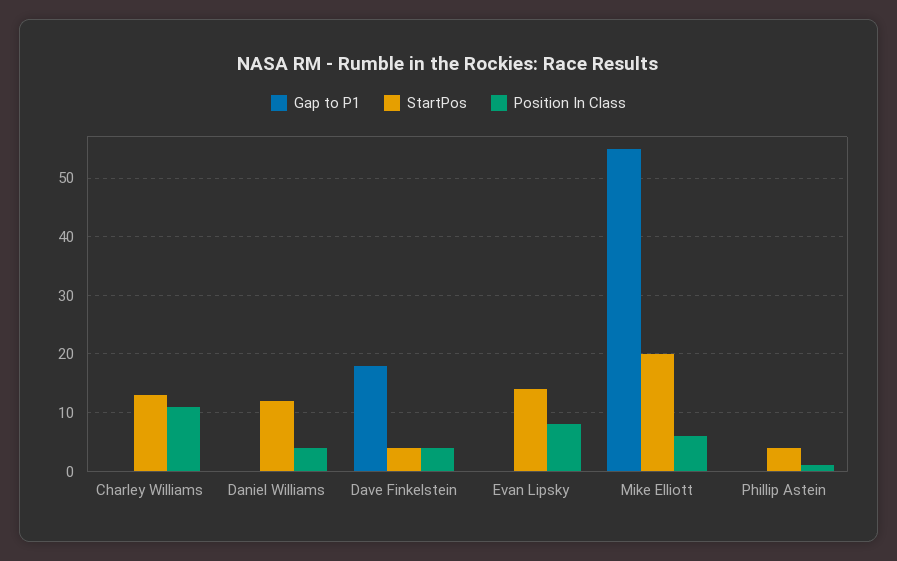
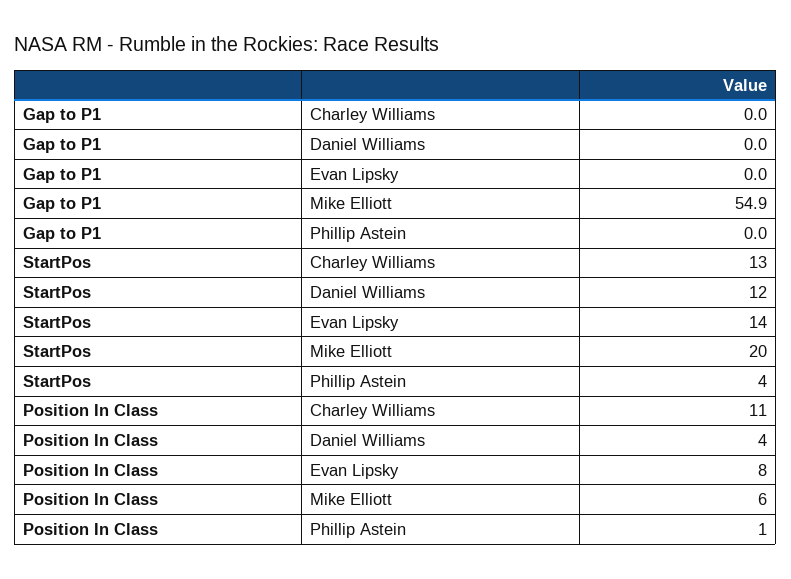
Gap to P1, Dave Finkelstein: 18 -> none
StartPos, Dave Finkelstein: 4 -> none
Position In Class, Dave Finkelstein: 4 -> none

